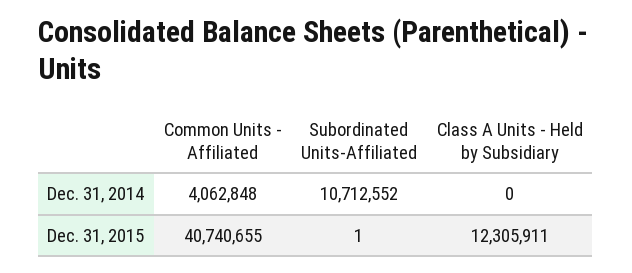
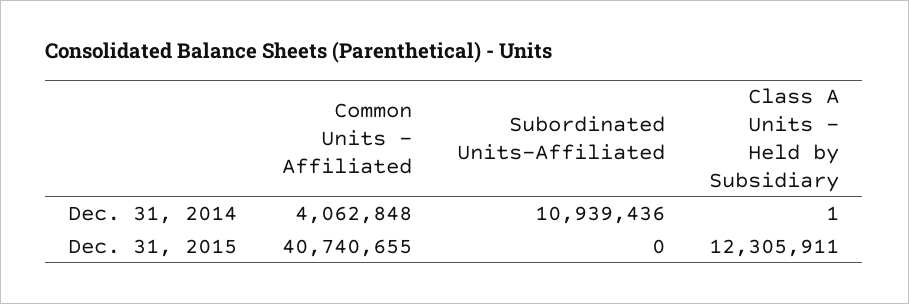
Subordinated Units-Affiliated, Dec. 31, 2014: 10712552 -> 10939436
Class A Units - Held by Subsidiary, Dec. 31, 2014: 0 -> 1
Subordinated Units-Affiliated, Dec. 31, 2015: 1 -> 0

